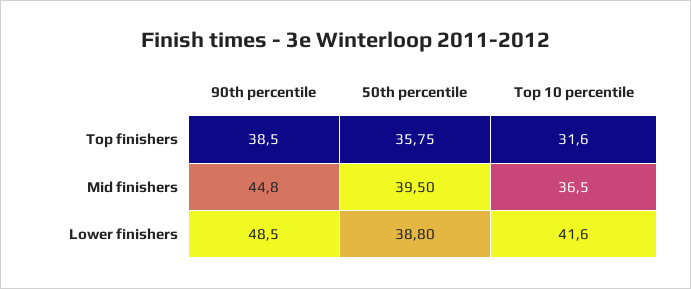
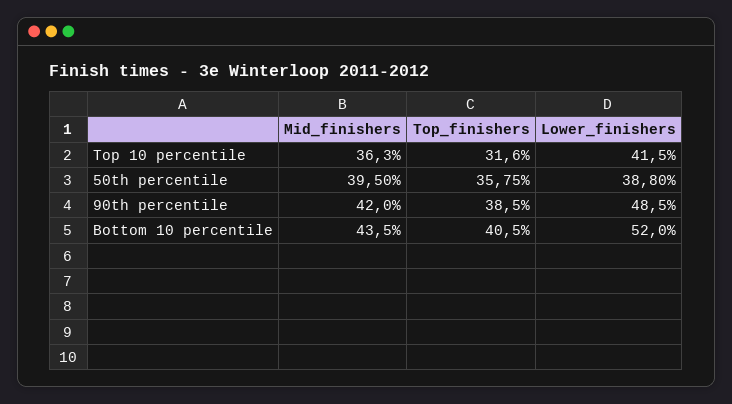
90th percentile, Mid finishers: 44.8 -> 42
Top 10 percentile, Mid finishers: 36.5 -> 36.3
Top 10 percentile, Lower finishers: 41.6 -> 41.5
Bottom 10 percentile, Mid finishers: none -> 43.5
Bottom 10 percentile, Top finishers: none -> 40.5
Bottom 10 percentile, Lower finishers: none -> 52

